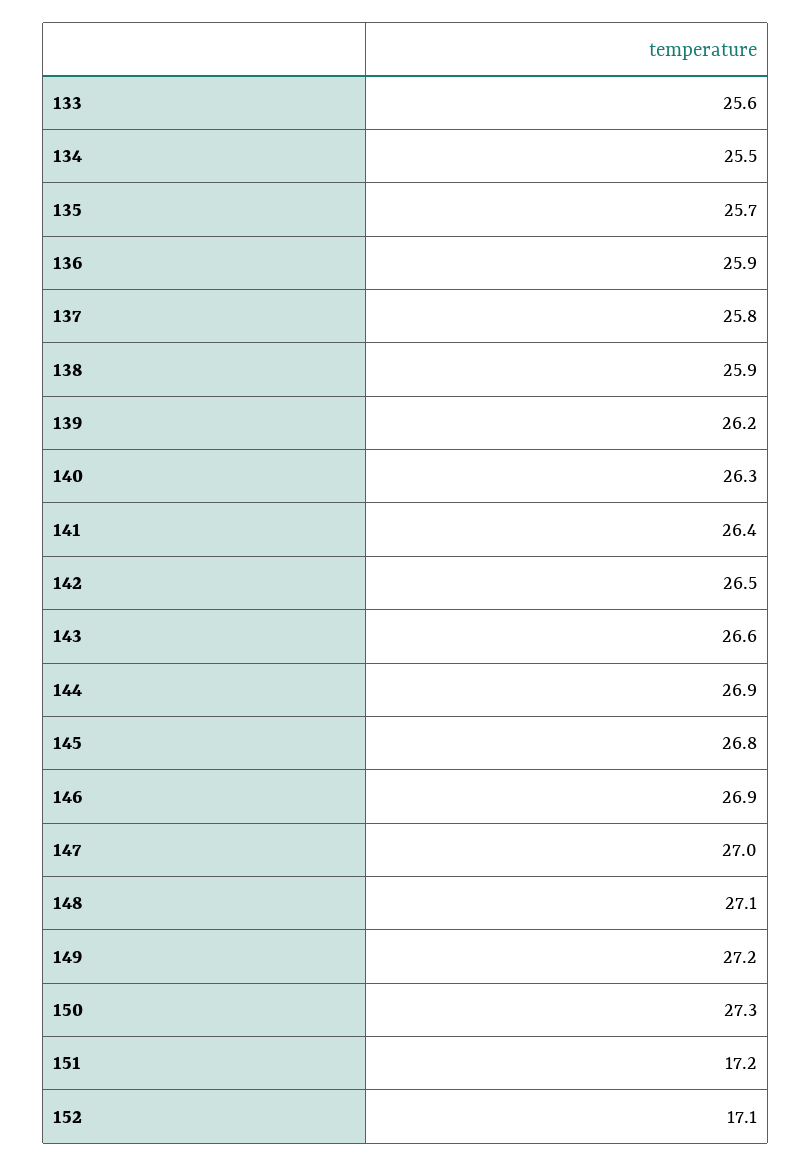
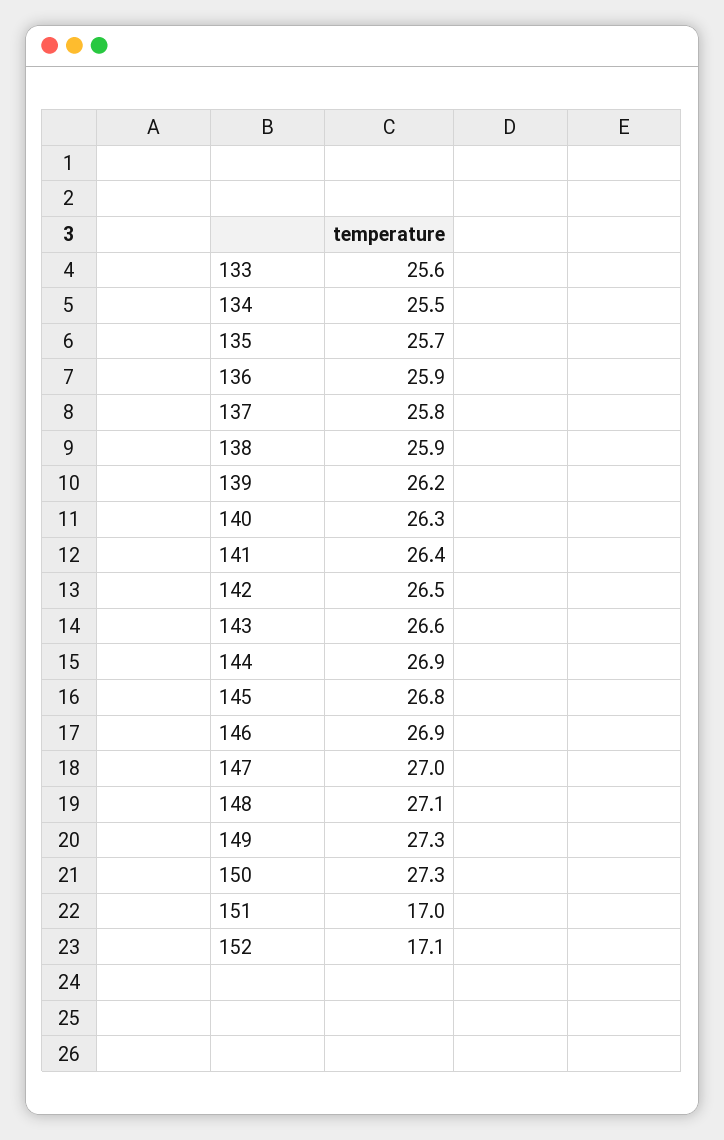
149: 27.2 -> 27.3
151: 17.2 -> 17

